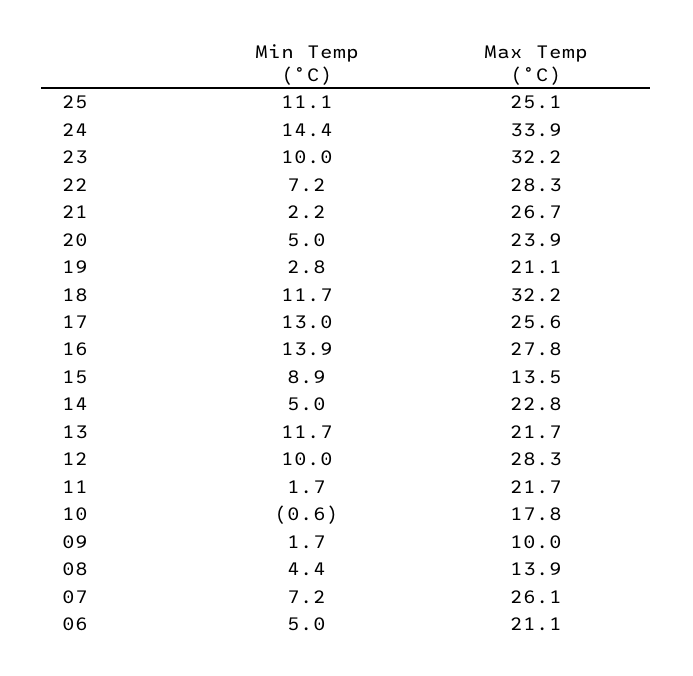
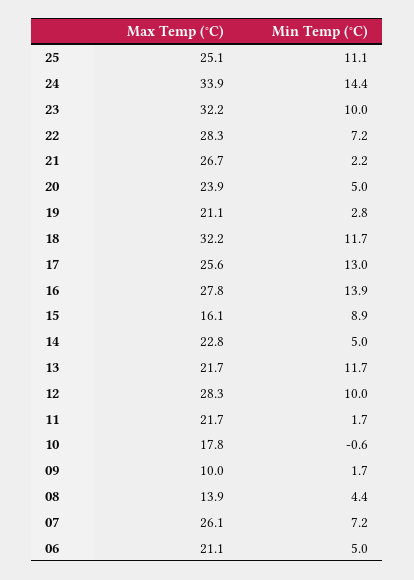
Max Temp (°C), 15: 13.5 -> 16.1

